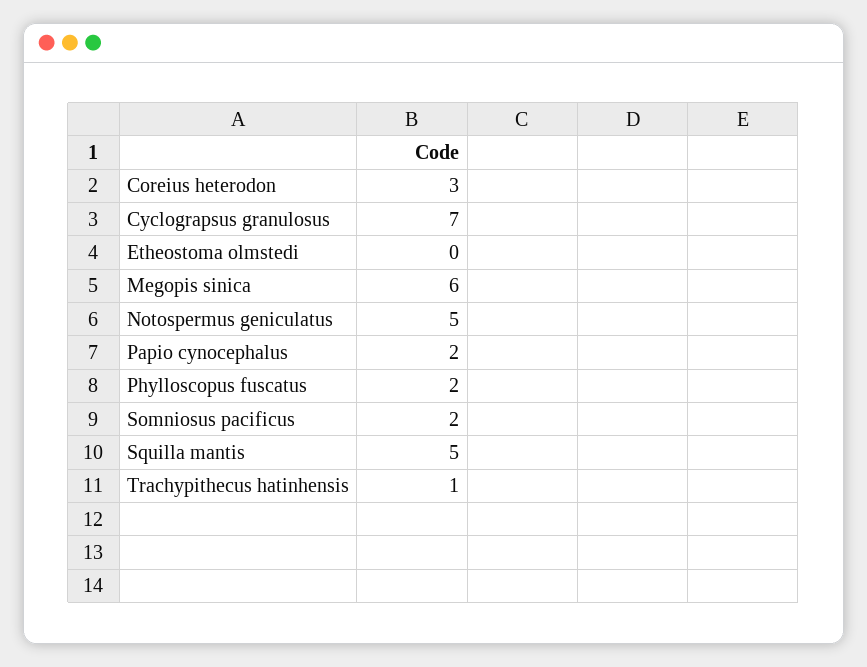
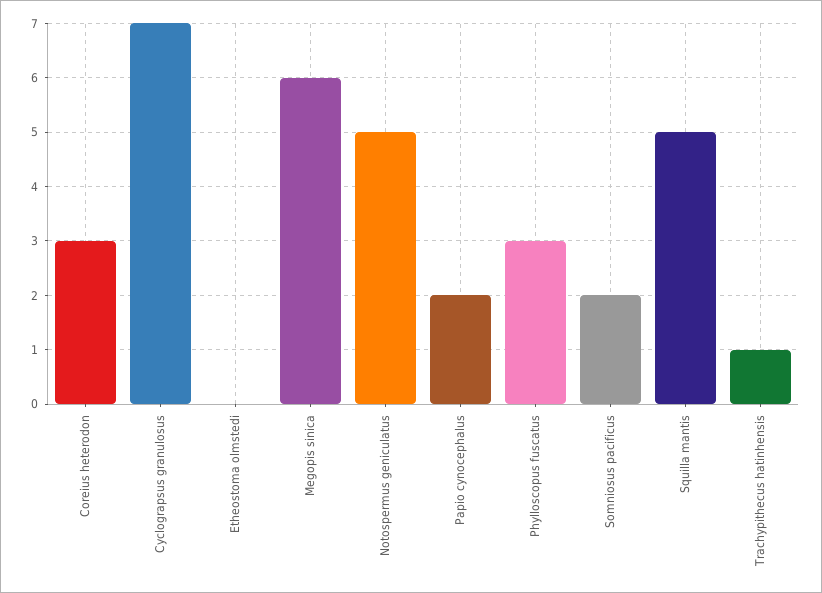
Phylloscopus fuscatus: 2 -> 3

